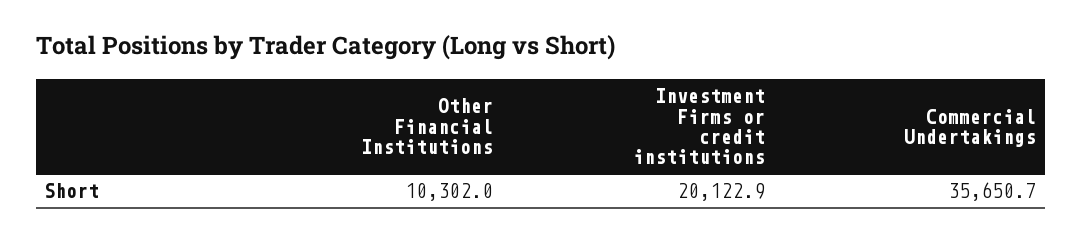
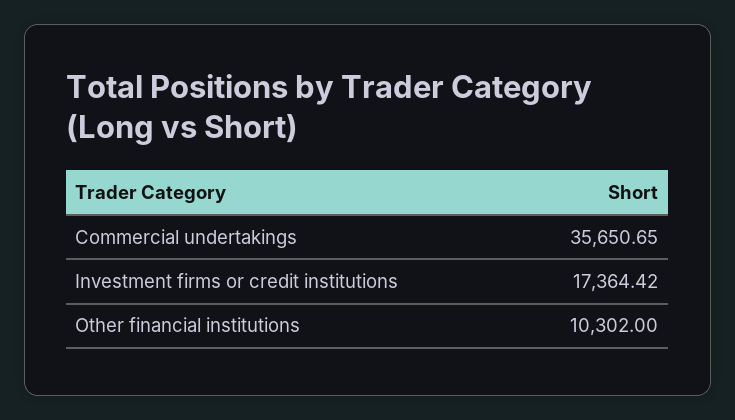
Investment Firms or credit institutions: 20122.9 -> 17364.42

